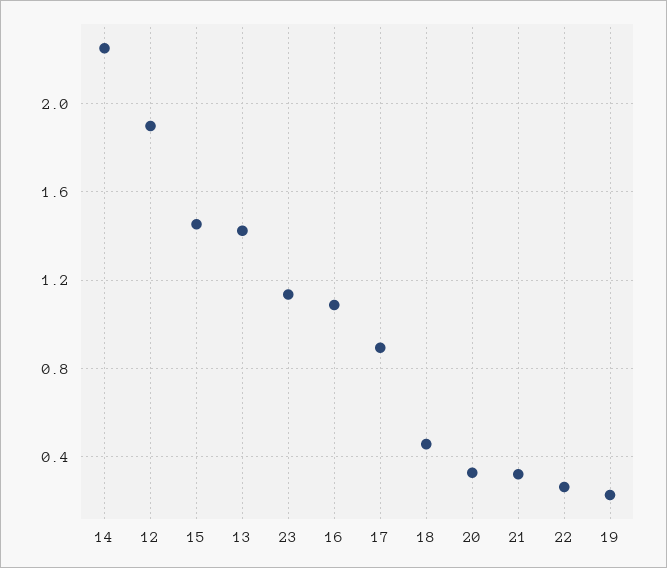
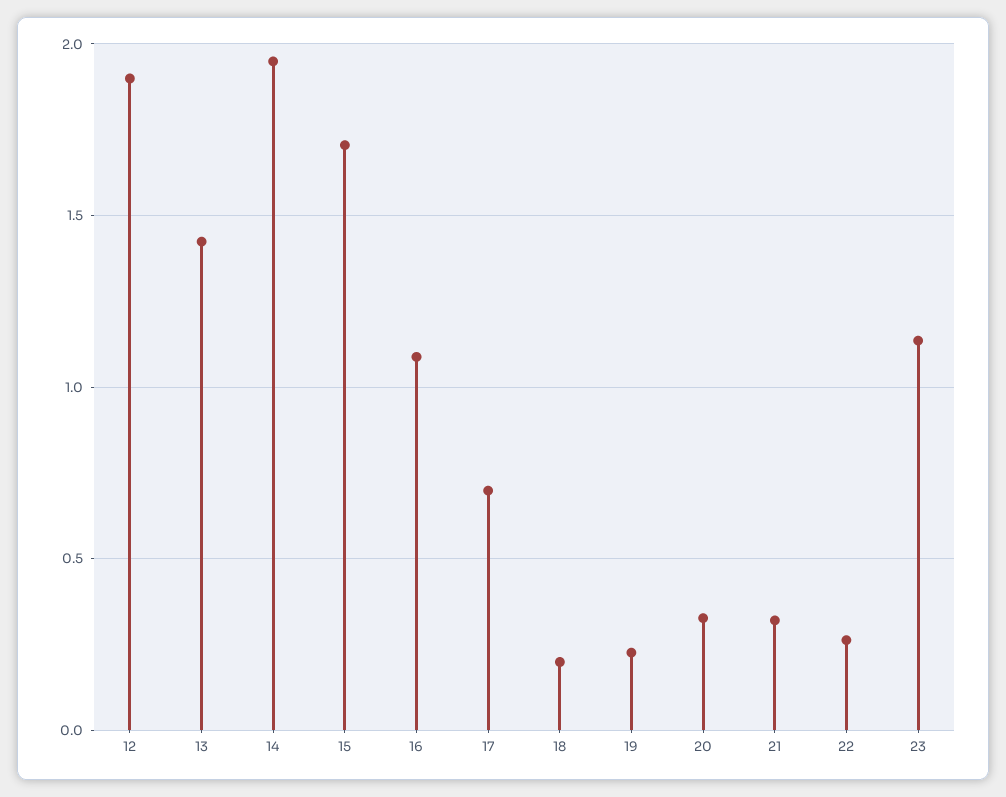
14: 2.25 -> 1.95
15: 1.45 -> 1.7
17: 0.9 -> 0.7
18: 0.45 -> 0.2

